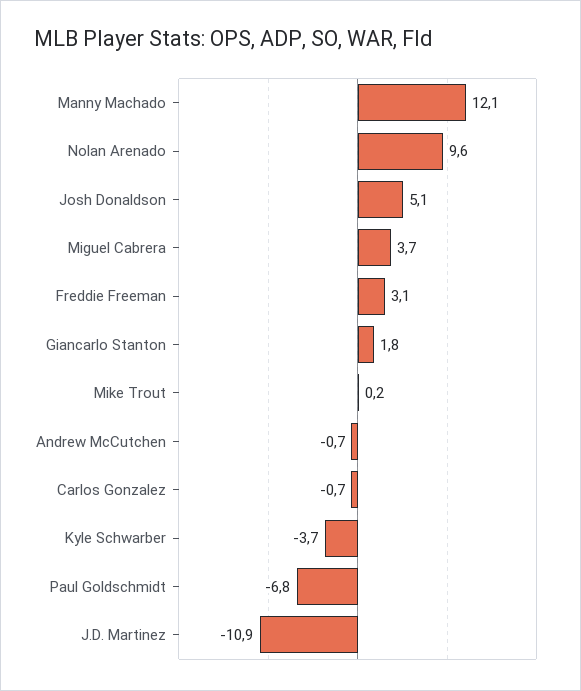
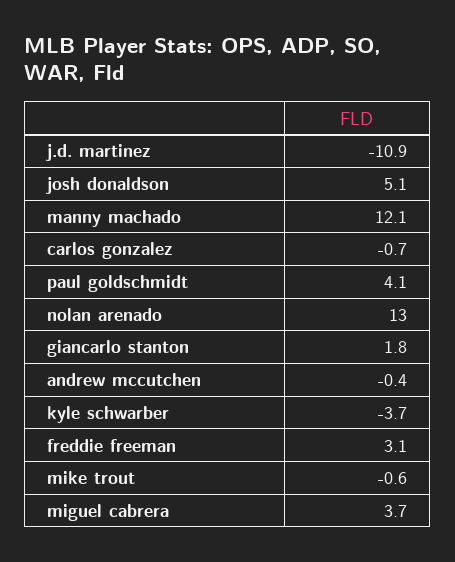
Nolan Arenado: 9.6 -> 13
Mike Trout: 0.2 -> -0.6
Andrew McCutchen: -0.7 -> -0.4
Paul Goldschmidt: -6.8 -> 4.1

